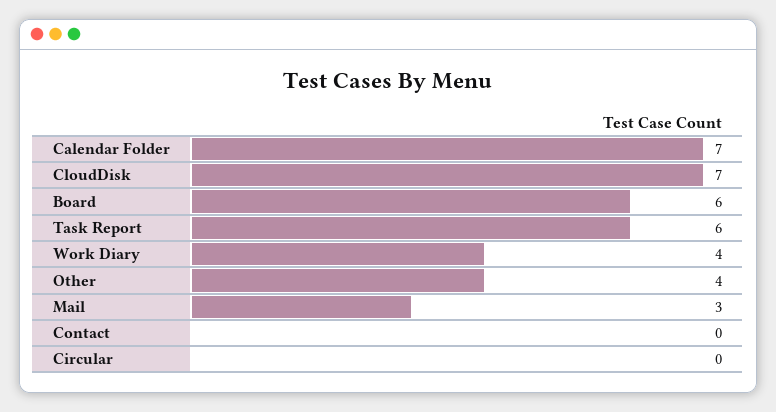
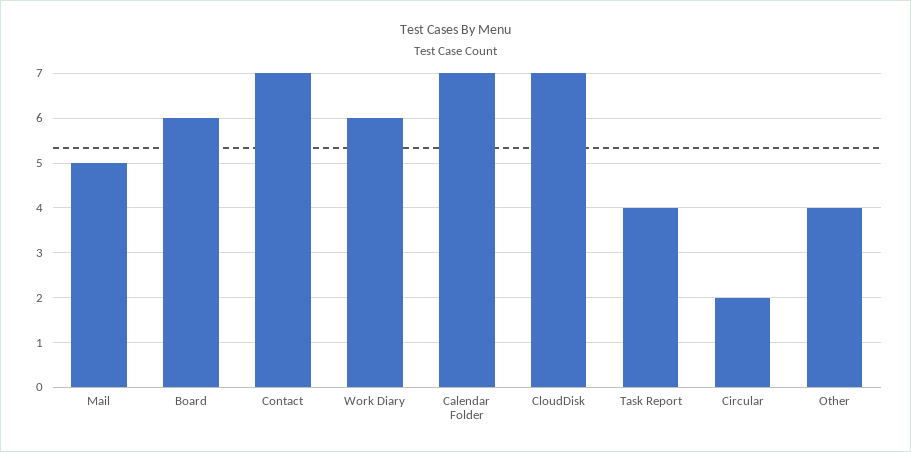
Task Report: 6 -> 4
Work Diary: 4 -> 6
Mail: 3 -> 5
Contact: 0 -> 7
Circular: 0 -> 2

